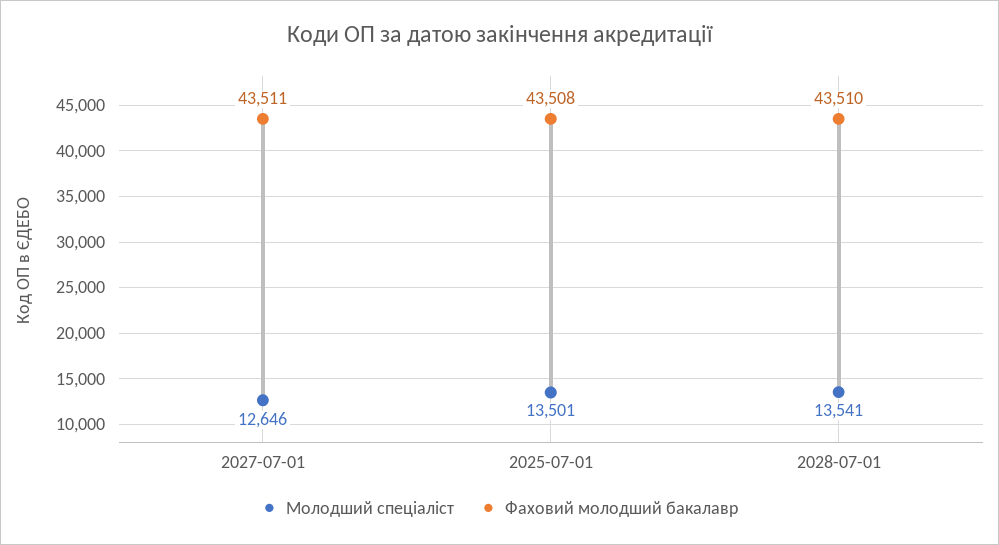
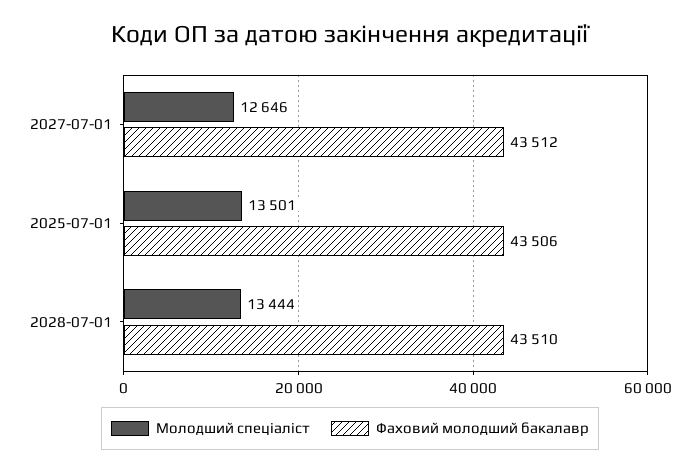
Фаховий молодший бакалавр, 2027-07-01: 43511 -> 43512
Фаховий молодший бакалавр, 2025-07-01: 43508 -> 43506
Молодший спеціаліст, 2028-07-01: 13541 -> 13444

